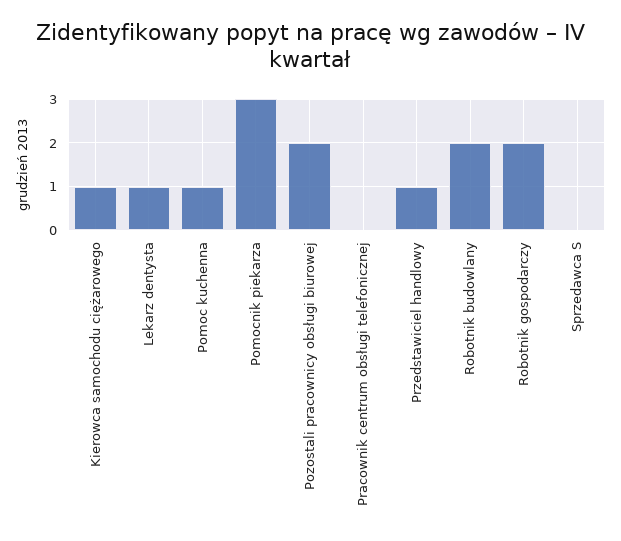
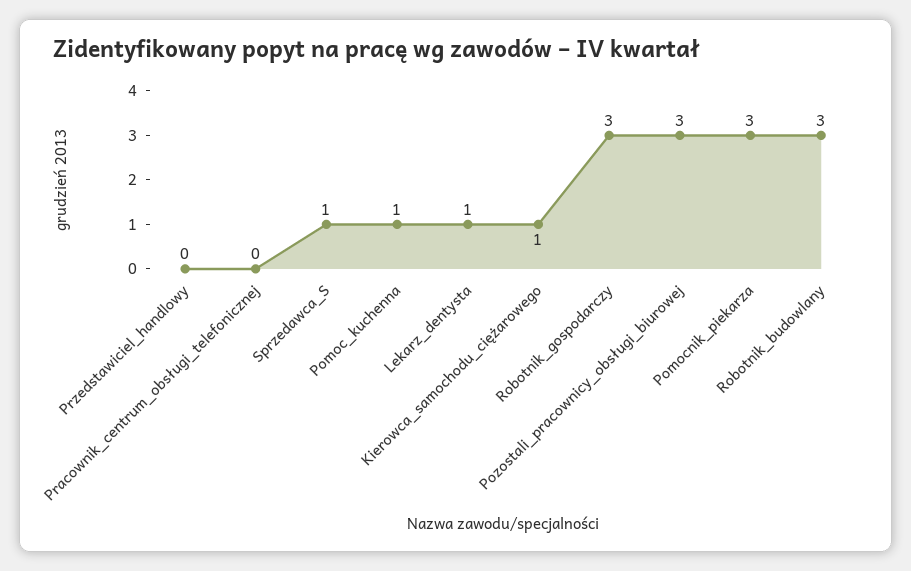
Pozostali pracownicy obsługi biurowej: 2 -> 3
Przedstawiciel handlowy: 1 -> 0
Robotnik budowlany: 2 -> 3
Robotnik gospodarczy: 2 -> 3
Sprzedawca S: 0 -> 1

